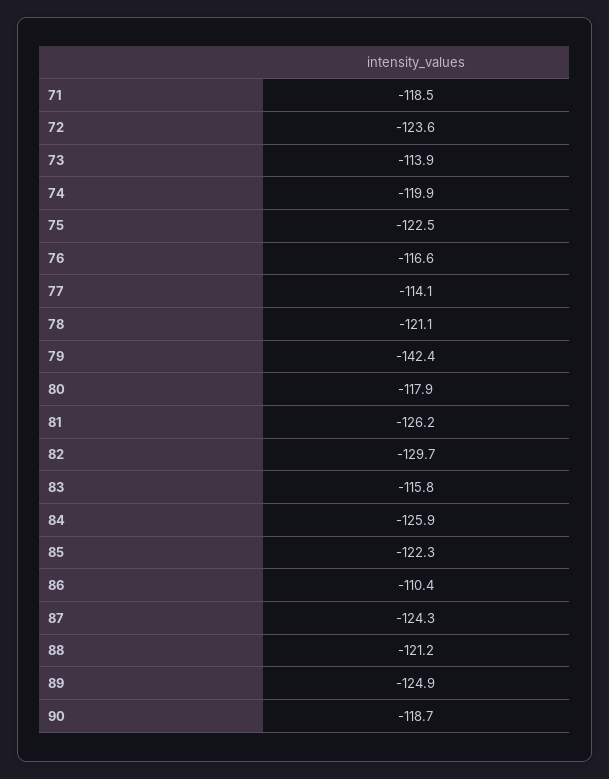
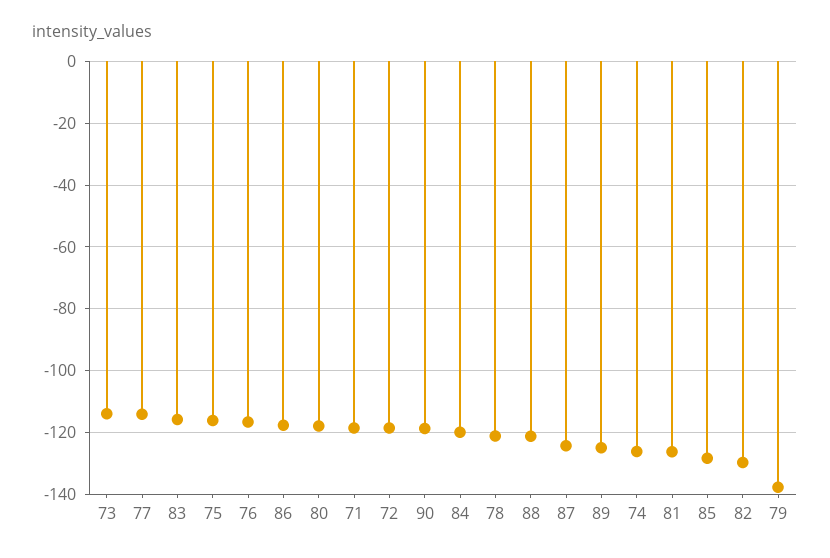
72: -123.6 -> -118
74: -119.9 -> -126
75: -122.5 -> -116
79: -142.4 -> -138
84: -125.9 -> -120
85: -122.3 -> -128
86: -110.4 -> -118

